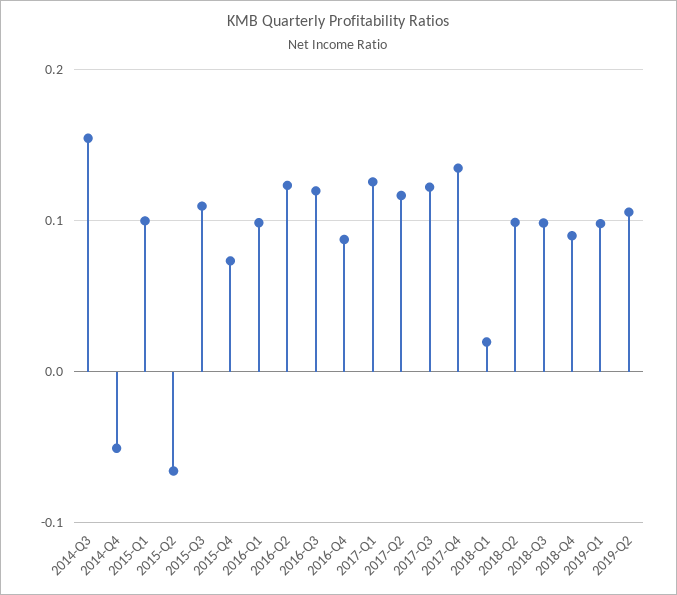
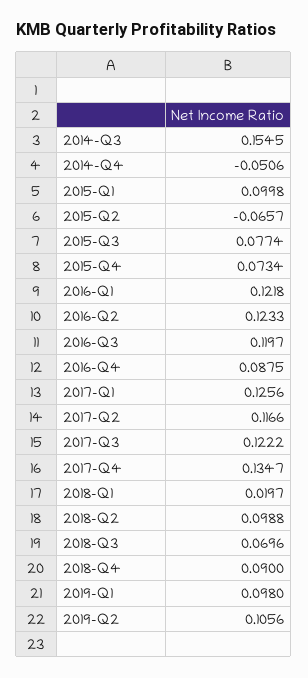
2015-Q3: 0.11 -> 0.0774
2016-Q1: 0.1 -> 0.1218
2018-Q3: 0.1 -> 0.0696

